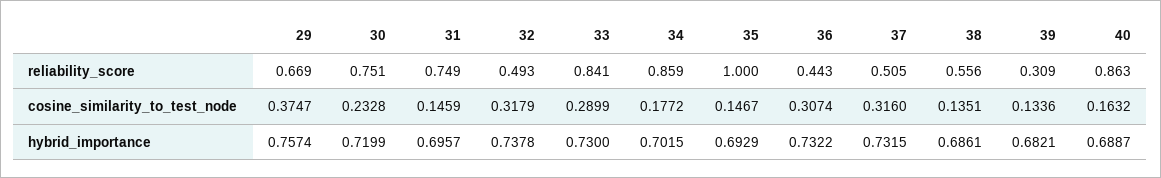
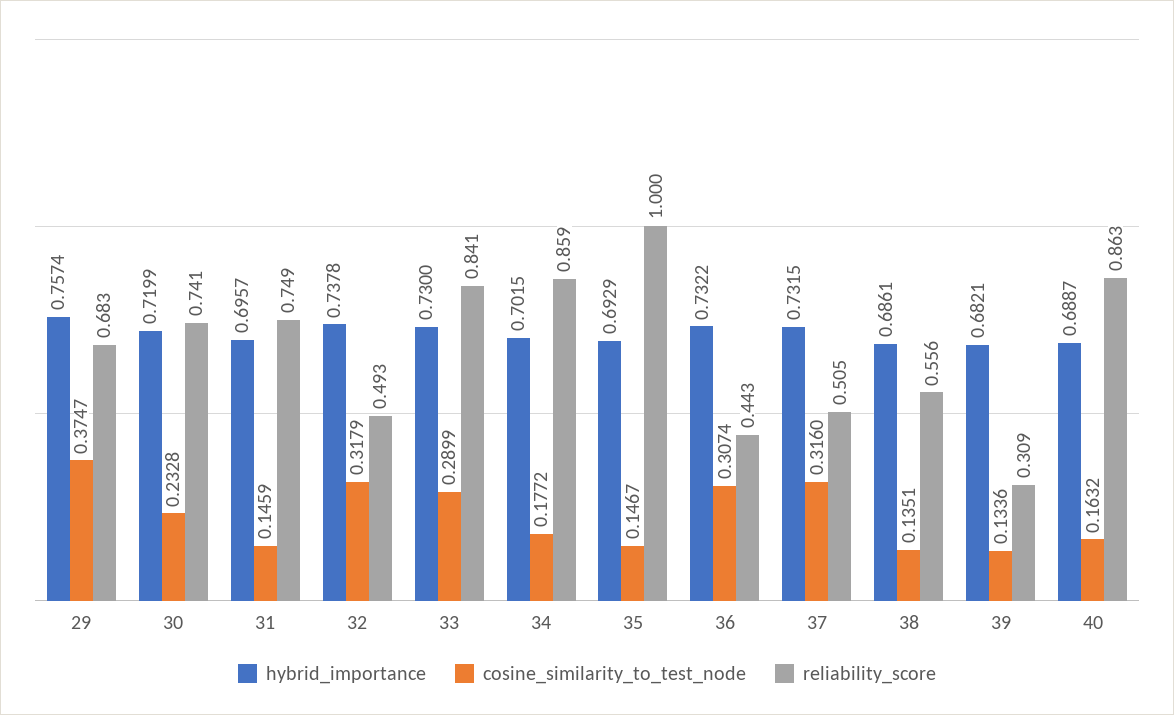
reliability_score, 29: 0.669 -> 0.683
reliability_score, 30: 0.751 -> 0.741

